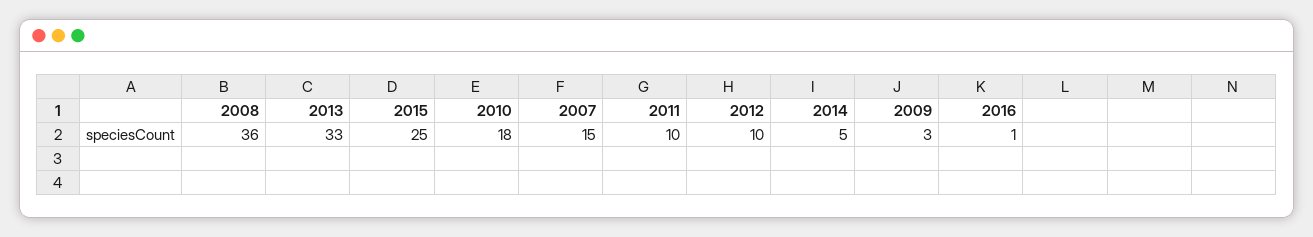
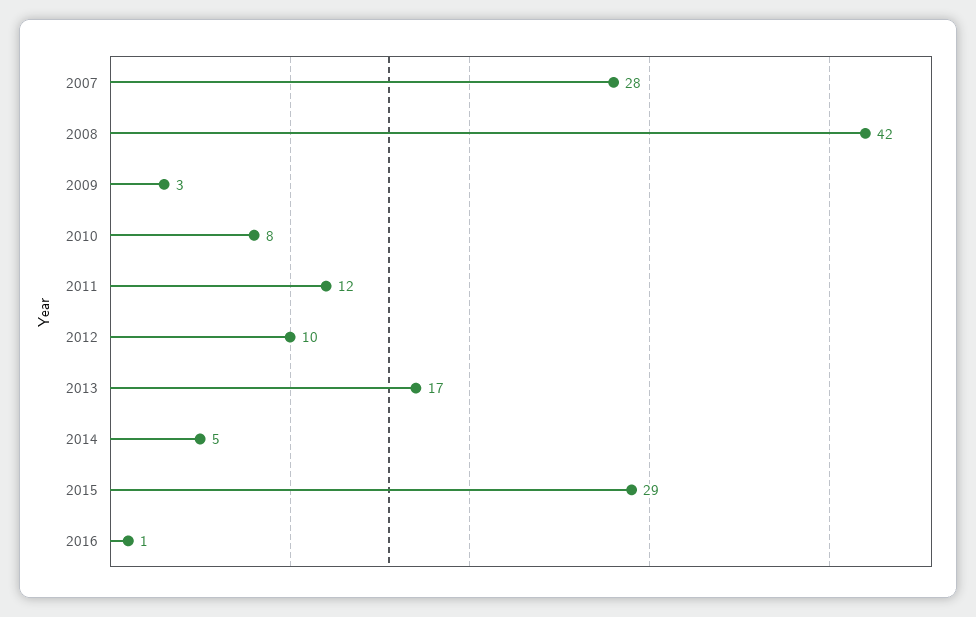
2008: 36 -> 42
2013: 33 -> 17
2015: 25 -> 29
2010: 18 -> 8
2007: 15 -> 28
2011: 10 -> 12

